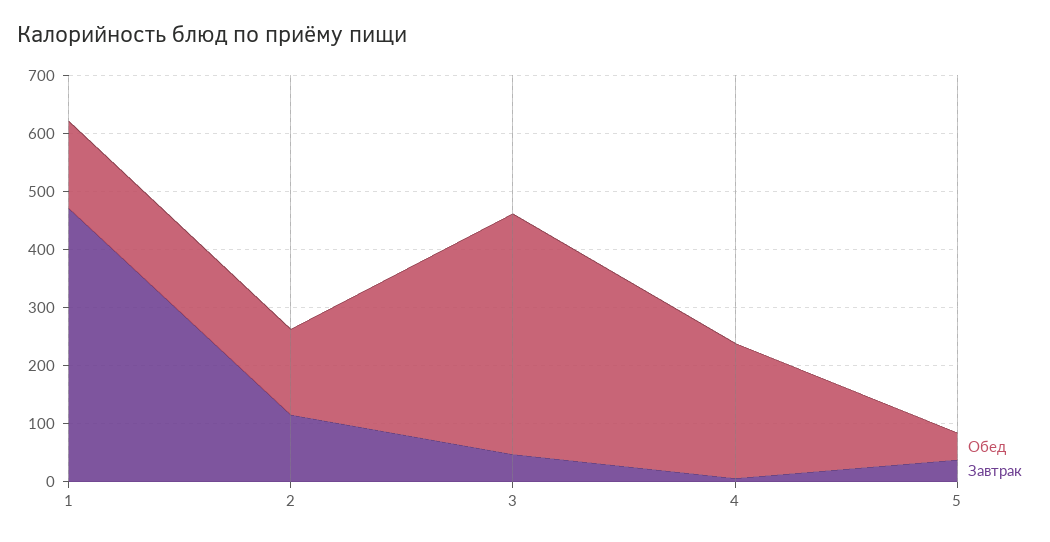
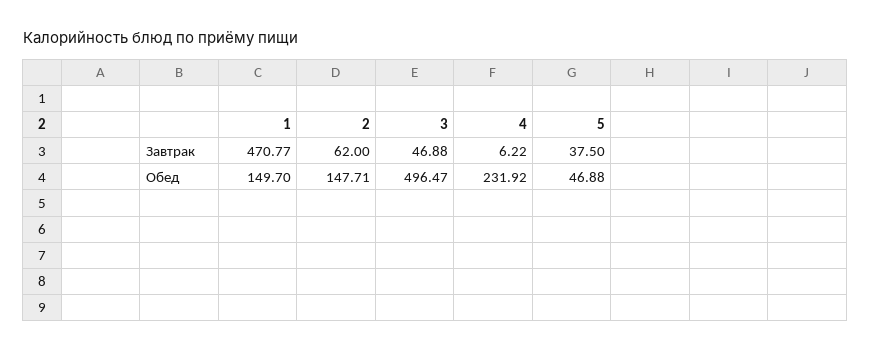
Завтрак, 2: 120 -> 62
Обед, 3: 420 -> 496.47

